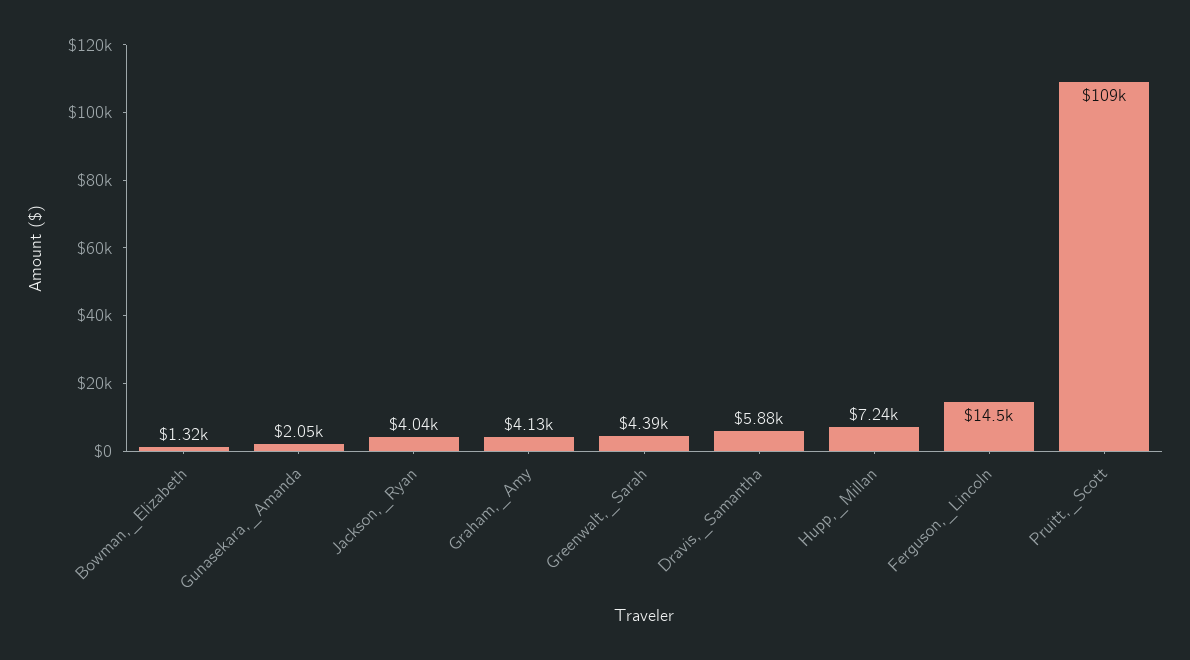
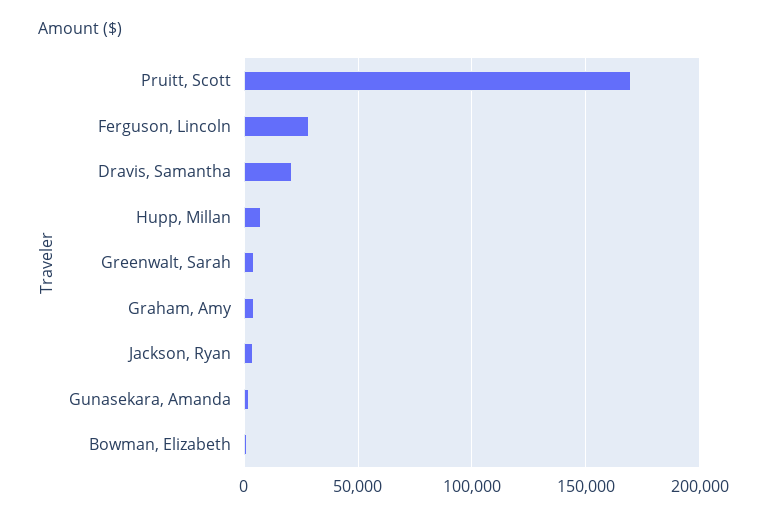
Dravis,_Samantha: 5880 -> 20000
Ferguson,_Lincoln: 14500 -> 30000
Pruitt,_Scott: 109000 -> 170000

